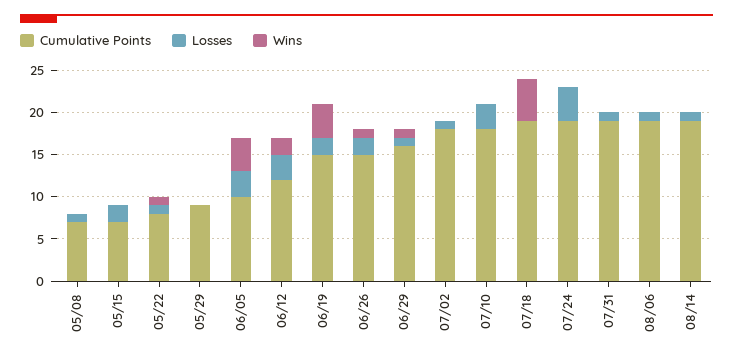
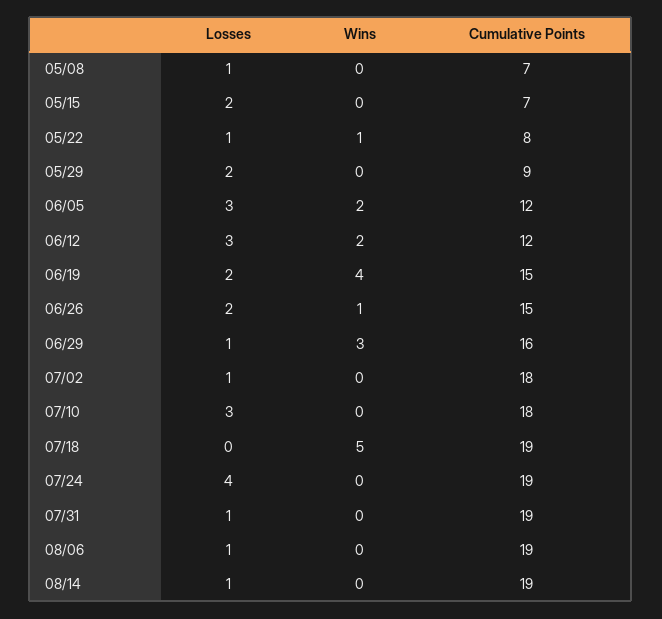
Losses, 05/29: 0 -> 2
Cumulative Points, 06/05: 10 -> 12
Wins, 06/05: 4 -> 2
Wins, 06/29: 1 -> 3

